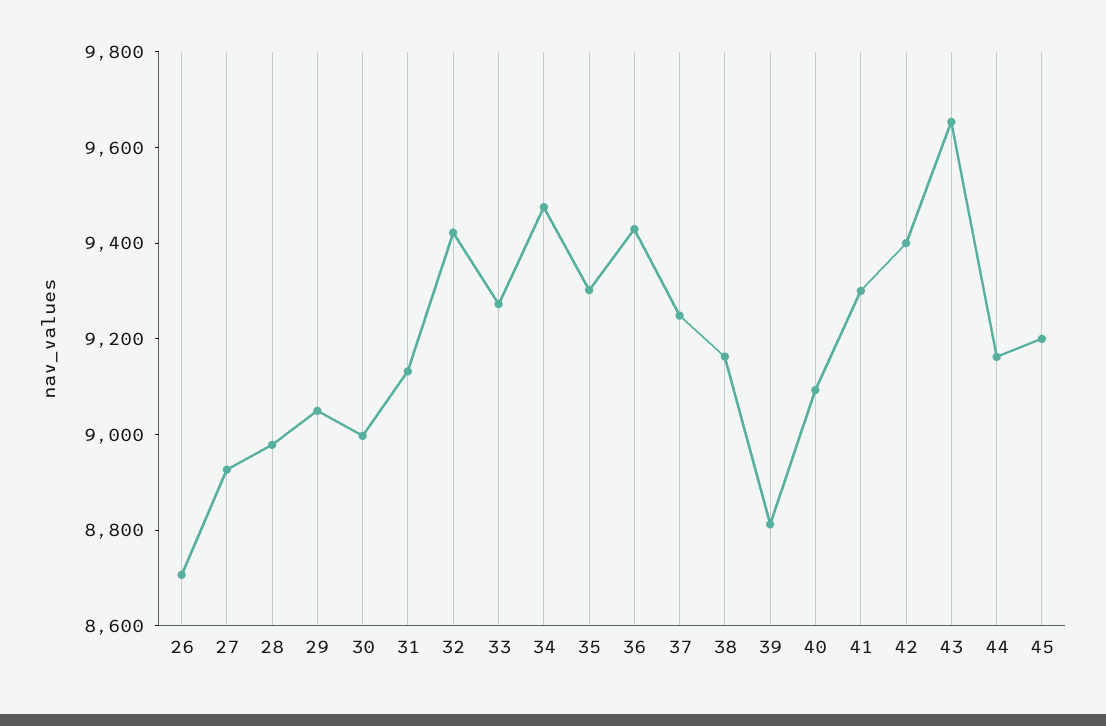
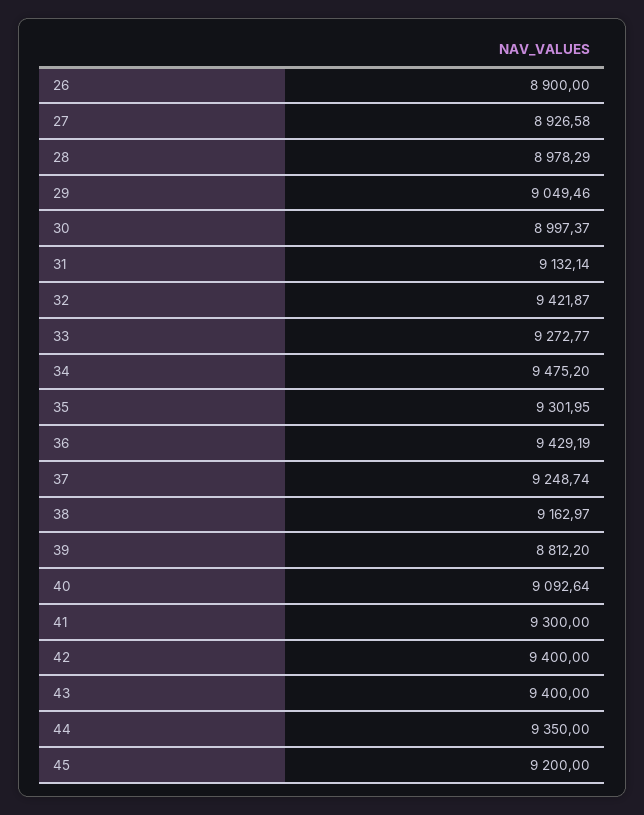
26: 8700 -> 8900
43: 9650 -> 9400
44: 9150 -> 9350

